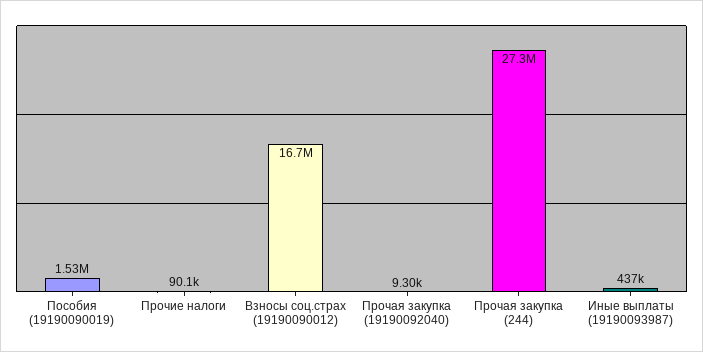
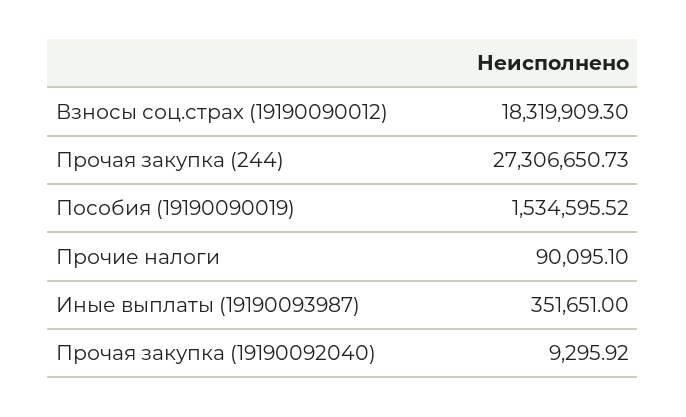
Взносы соц.страх (19190090012): 16700000 -> 18319909.3
Иные выплаты (19190093987): 437000 -> 351651

